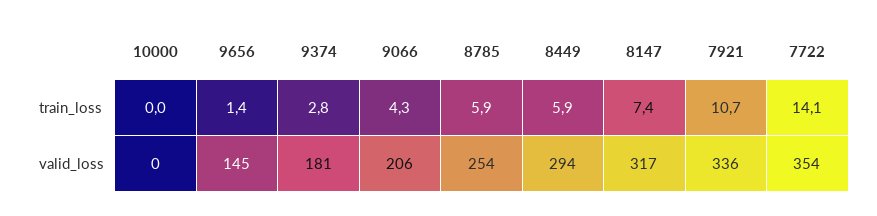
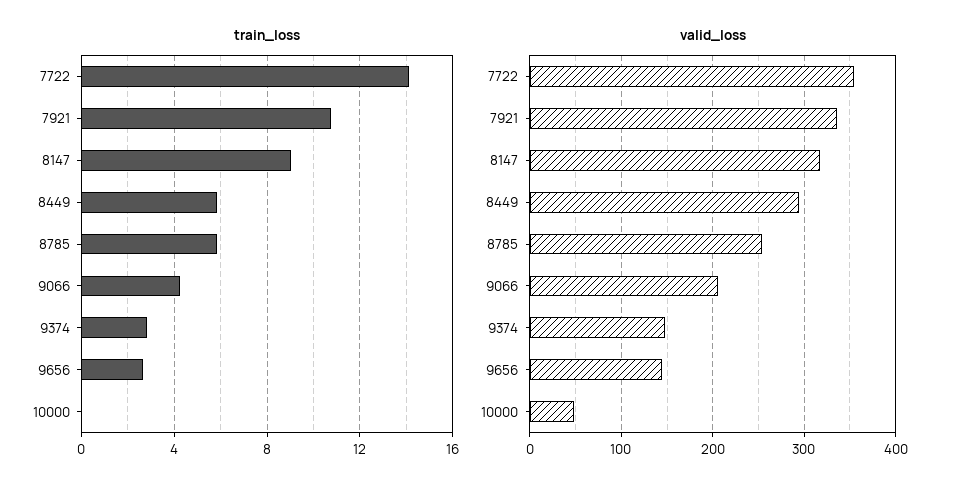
train_loss, 9656: 1.4 -> 2.5
train_loss, 8147: 7.4 -> 9
valid_loss, 10000: 0 -> 50
valid_loss, 9374: 181 -> 150

